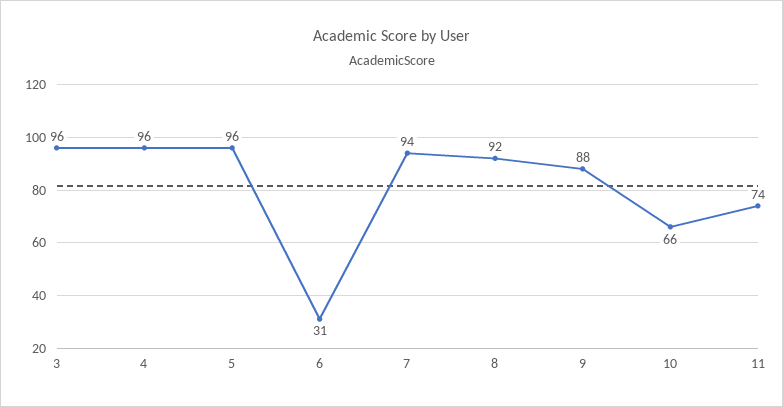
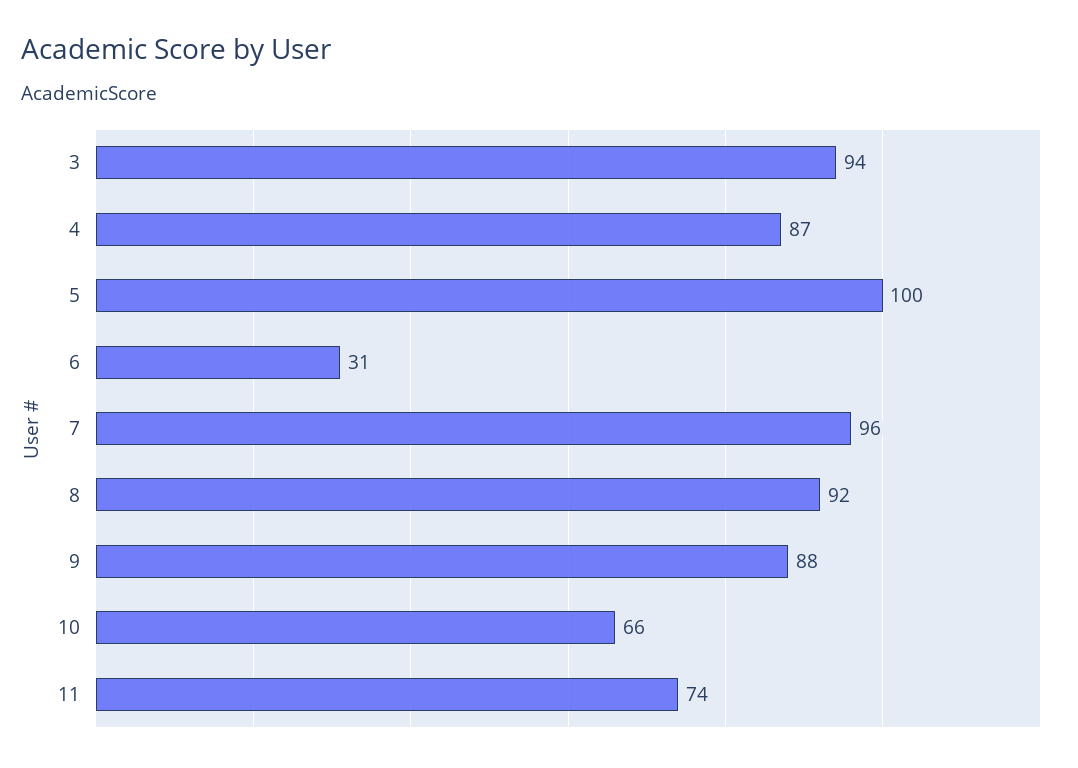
3: 96 -> 94
4: 96 -> 87
5: 96 -> 100
7: 94 -> 96

